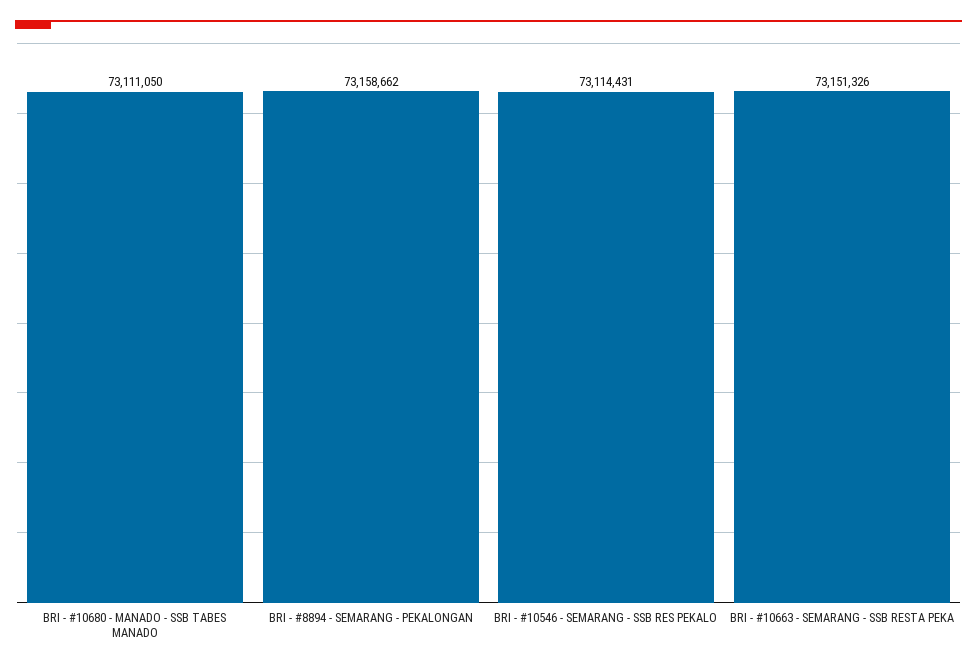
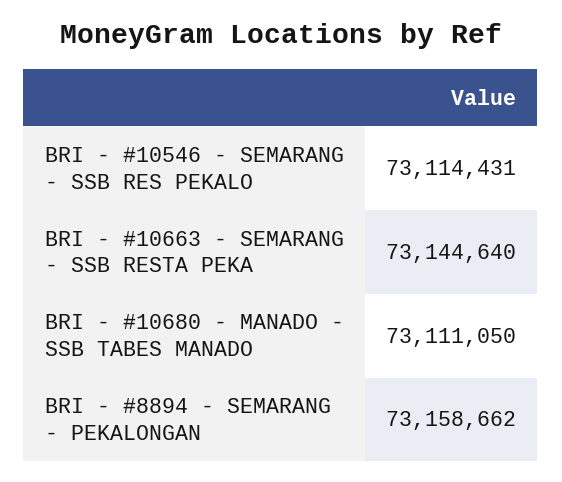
BRI - #10663 - SEMARANG - SSB RESTA PEKA: 73151326 -> 73144640

